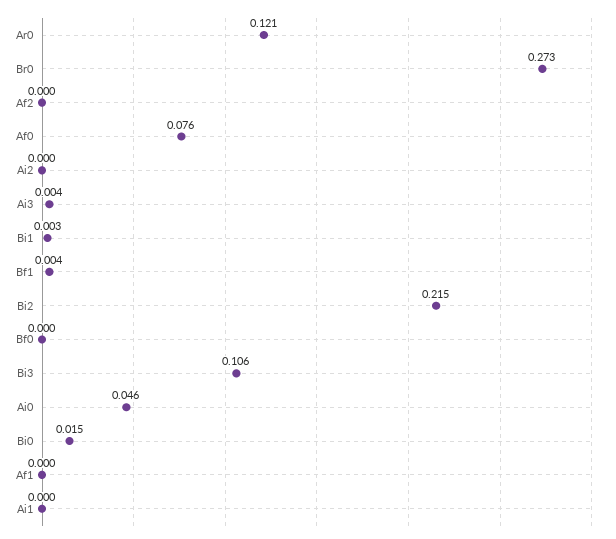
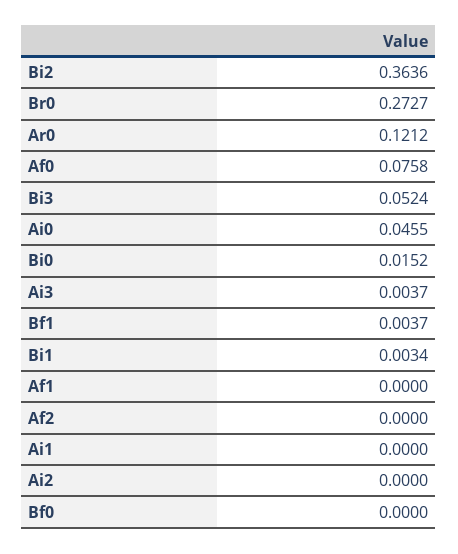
Bi2: 0.215 -> 0.3636
Bi3: 0.106 -> 0.0524

